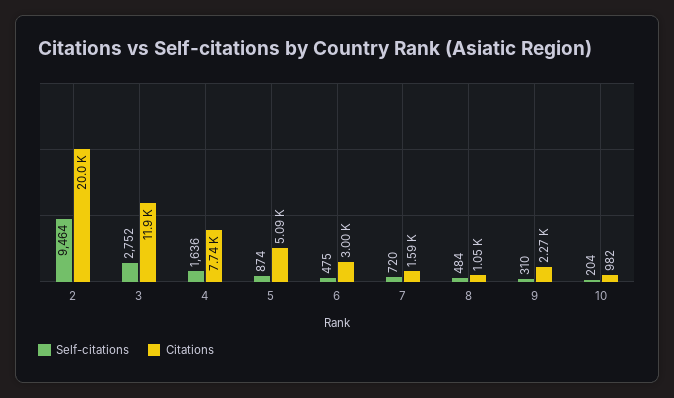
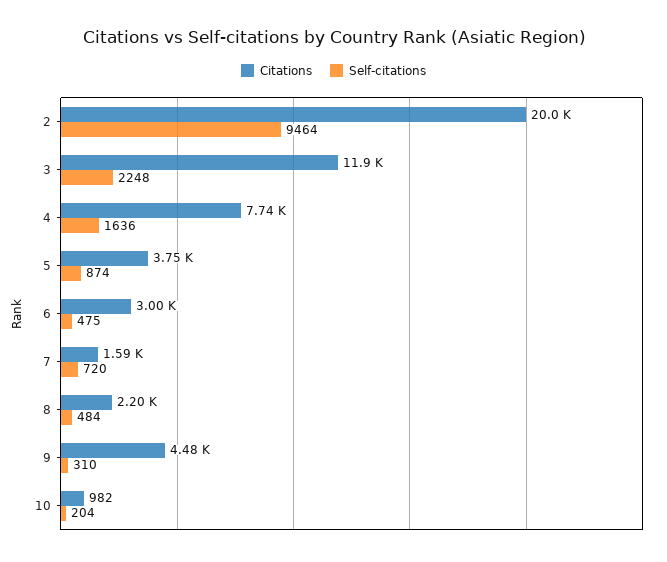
Self-citations, 3: 2752 -> 2248
Citations, 5: 5090 -> 3750
Citations, 8: 1050 -> 2200
Citations, 9: 2270 -> 4480

